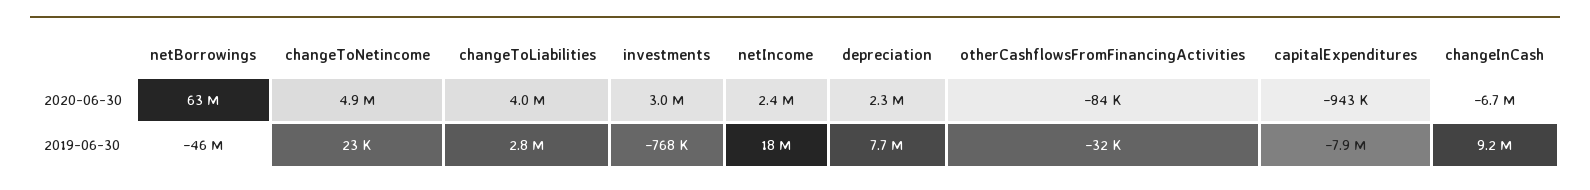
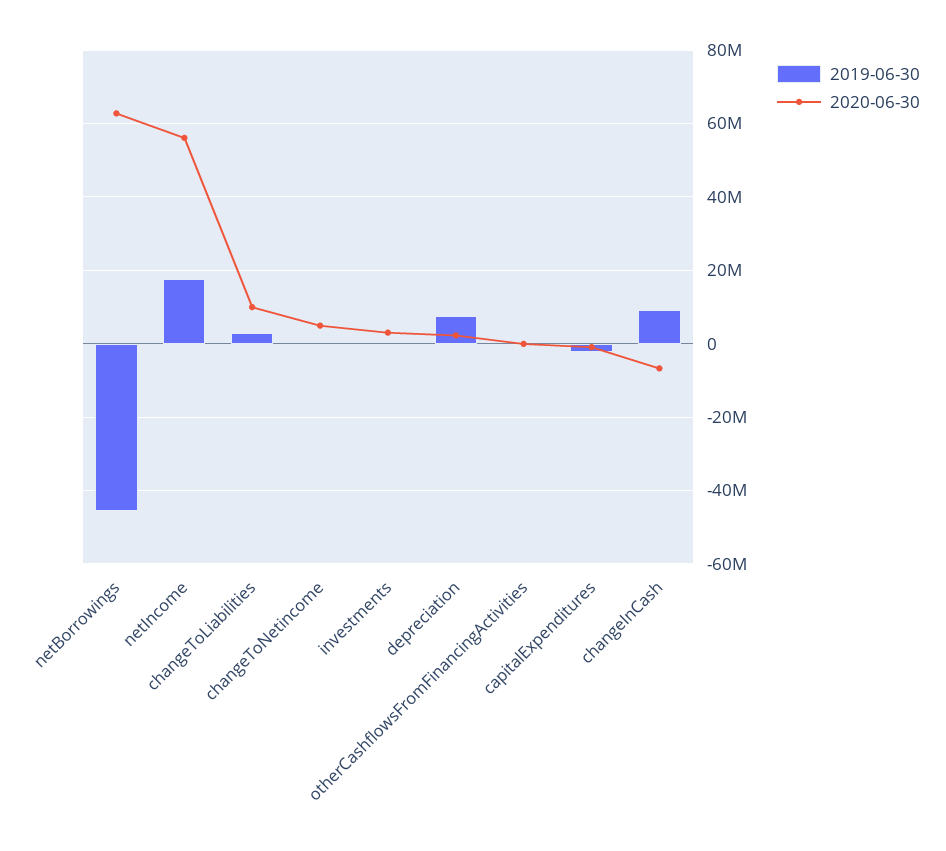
2020-06-30, changeToLiabilities: 4000000 -> 10000000
2020-06-30, netIncome: 2400000 -> 56000000
2019-06-30, capitalExpenditures: -7900000 -> -2000000

